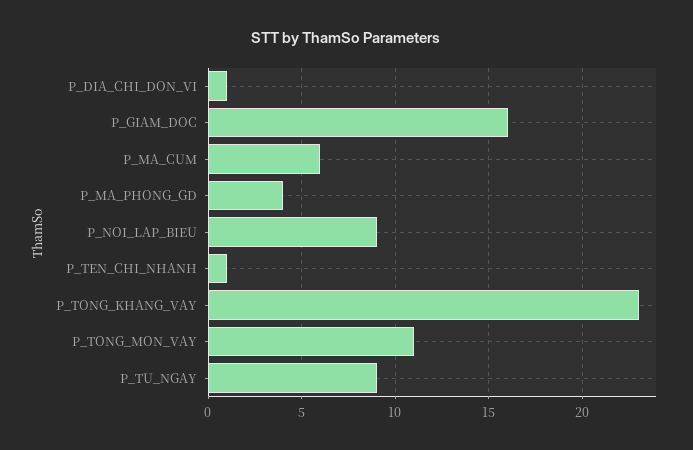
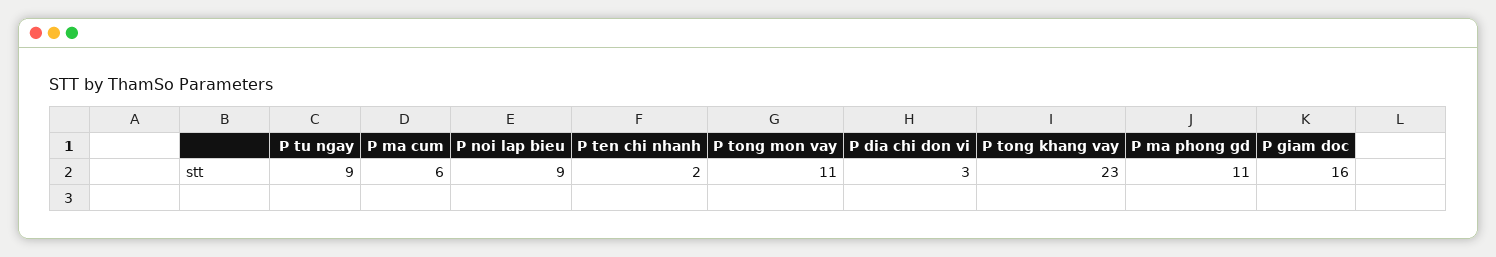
P_DIA_CHI_DON_VI: 1 -> 3
P_MA_PHONG_GD: 4 -> 11
P_TEN_CHI_NHANH: 1 -> 2

